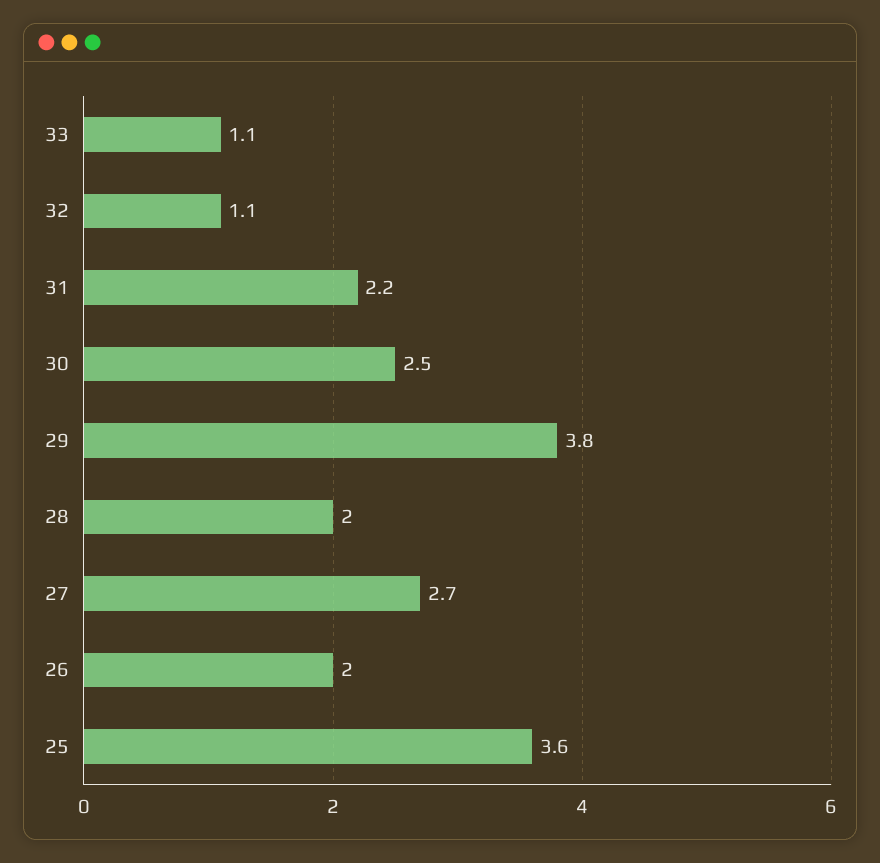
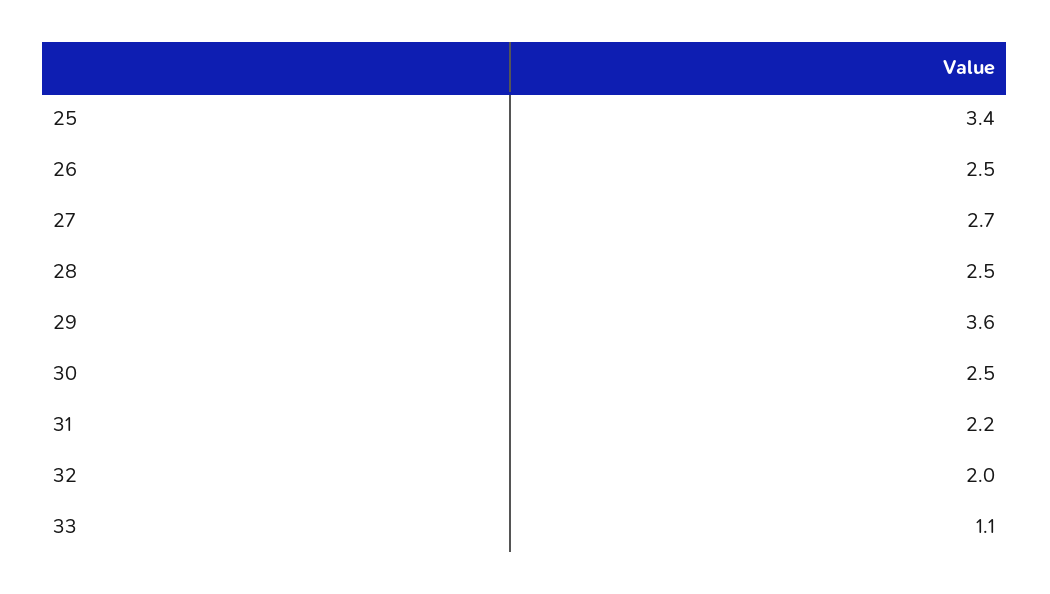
32: 1.1 -> 2
29: 3.8 -> 3.6
28: 2 -> 2.5
26: 2 -> 2.5
25: 3.6 -> 3.4

